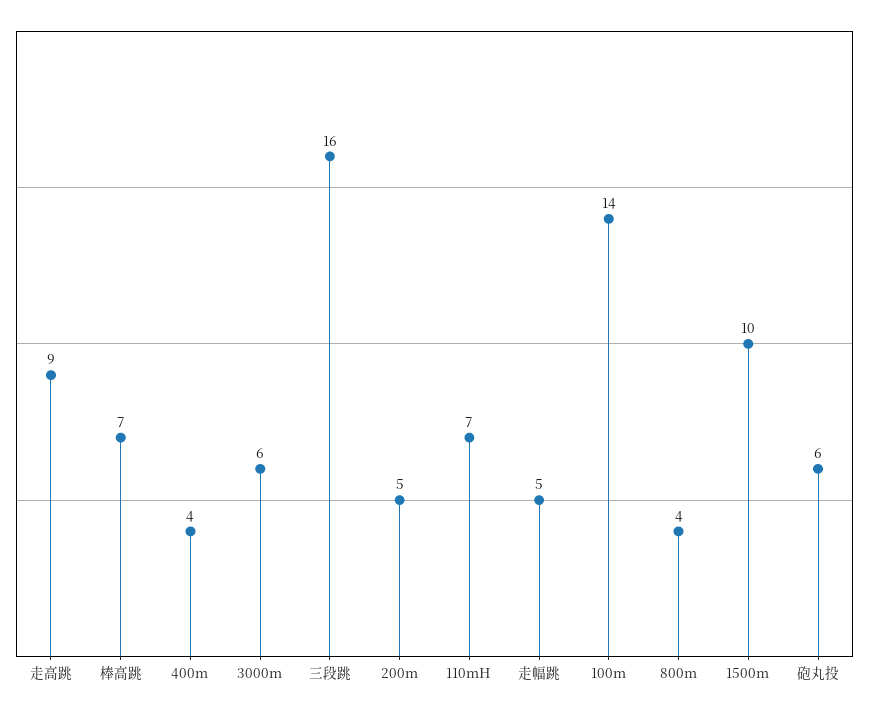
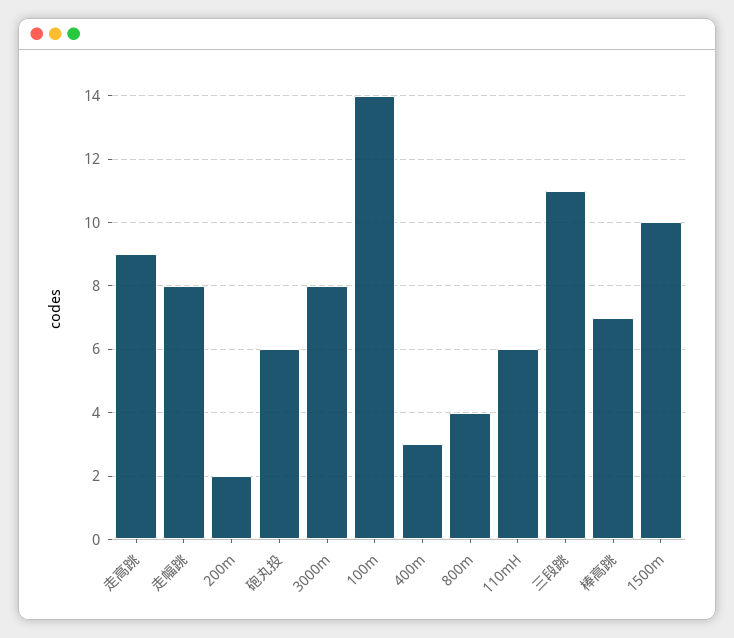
400m: 4 -> 3
3000m: 6 -> 8
三段跳: 16 -> 11
200m: 5 -> 2
110mH: 7 -> 6
走幅跳: 5 -> 8

